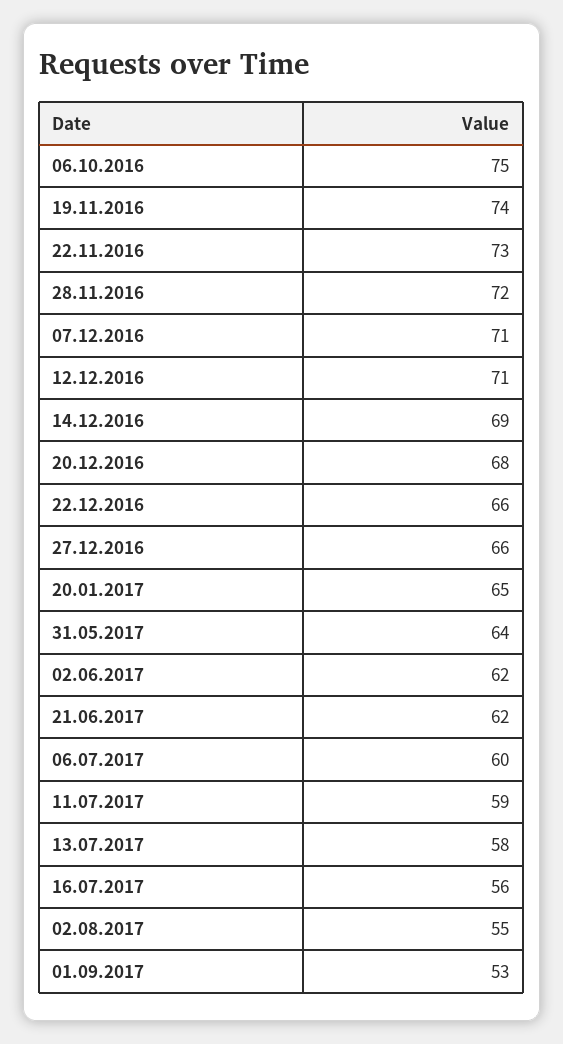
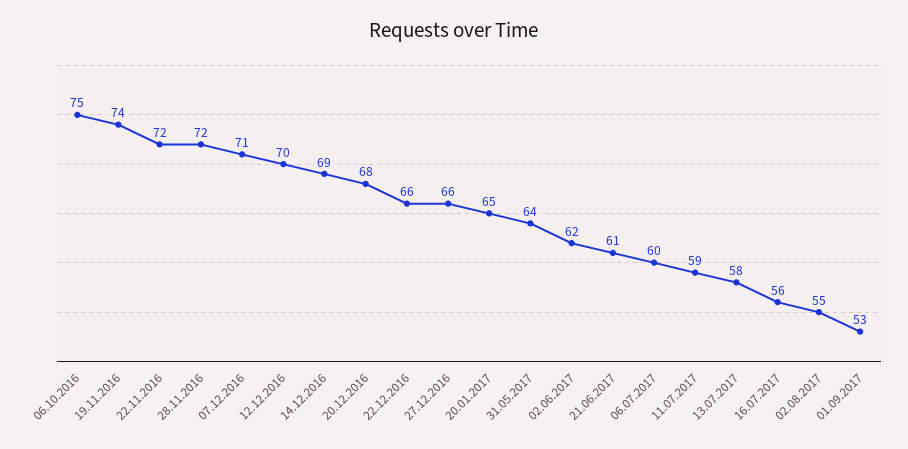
22.11.2016: 73 -> 72
12.12.2016: 71 -> 70
21.06.2017: 62 -> 61

